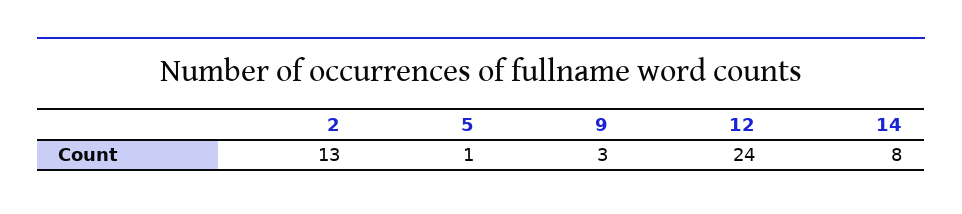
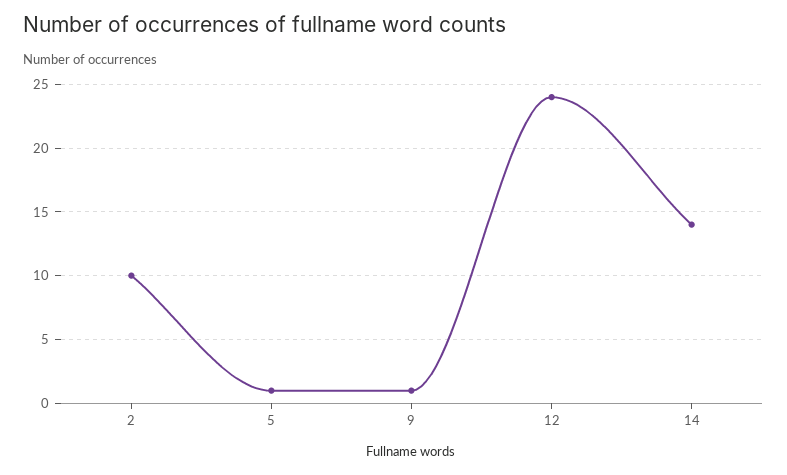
2: 13 -> 10
9: 3 -> 1
14: 8 -> 14

